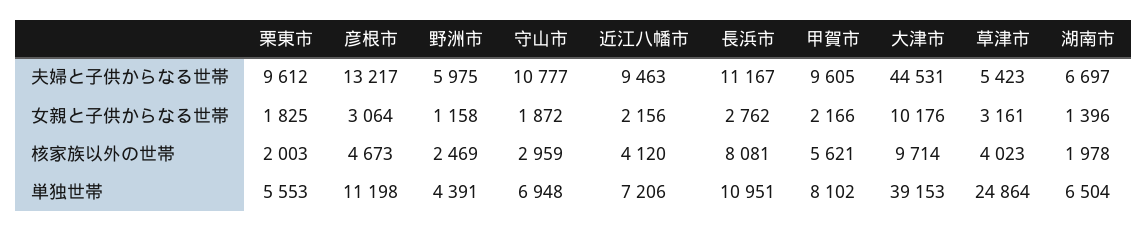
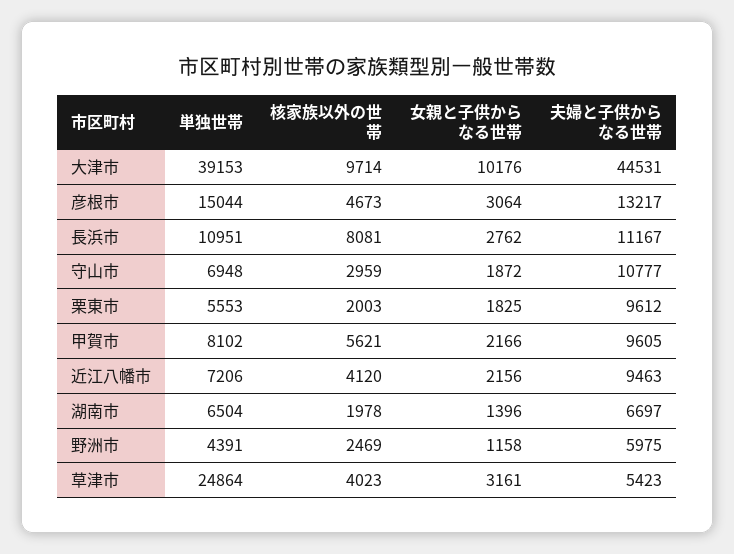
彦根市, 単独世帯: 11198 -> 15044

